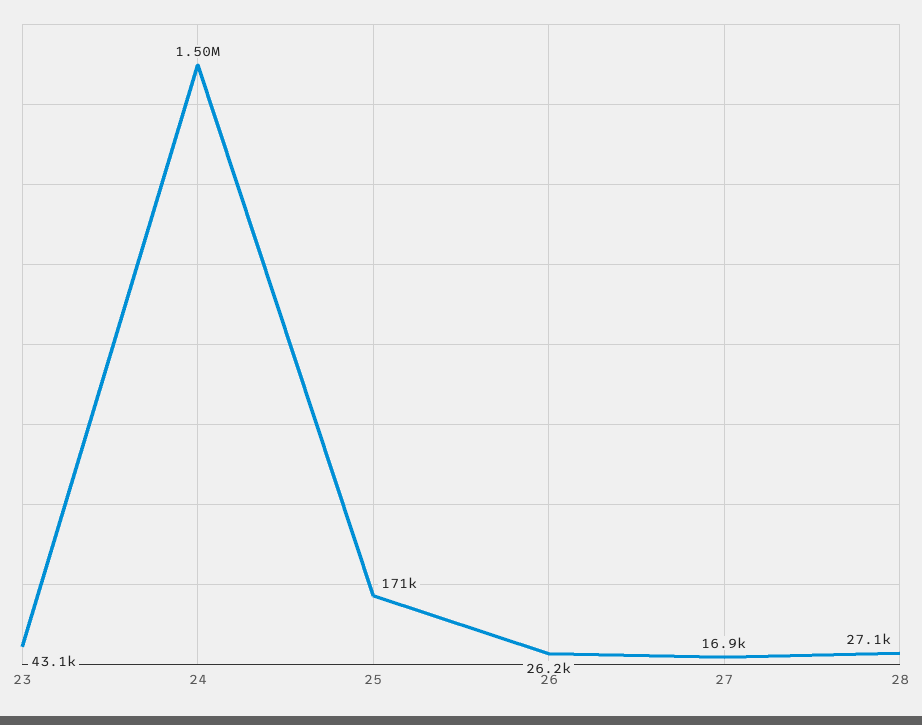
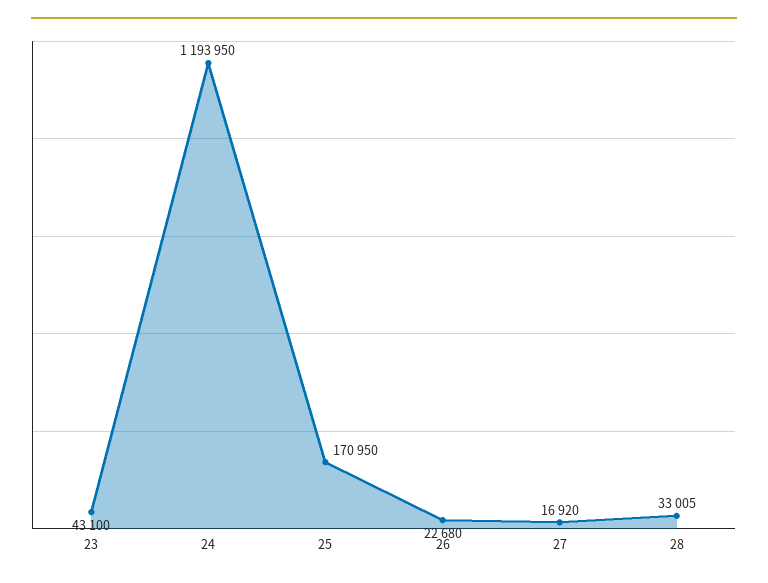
24: 1500000 -> 1193950
26: 26200 -> 22680
28: 27100 -> 33005

